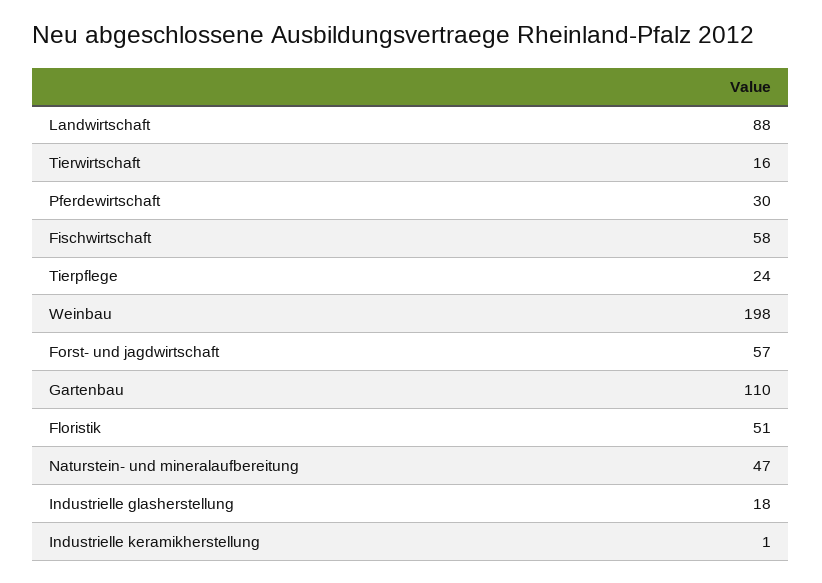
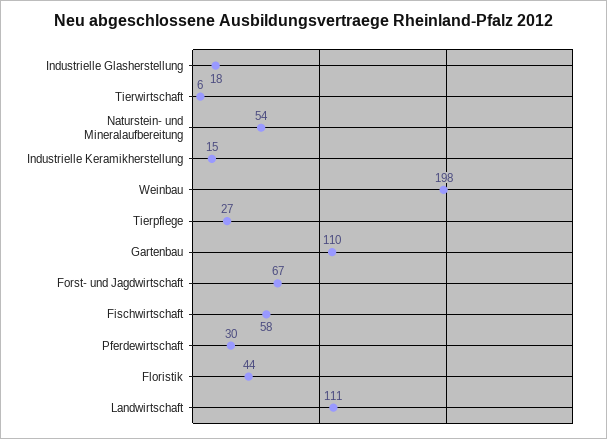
Landwirtschaft: 88 -> 111
Tierwirtschaft: 16 -> 6
Tierpflege: 24 -> 27
Forst- und jagdwirtschaft: 57 -> 67
Floristik: 51 -> 44
Naturstein- und mineralaufbereitung: 47 -> 54
Industrielle keramikherstellung: 1 -> 15

